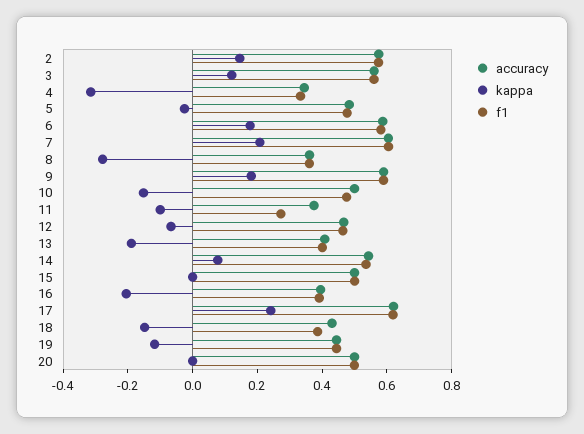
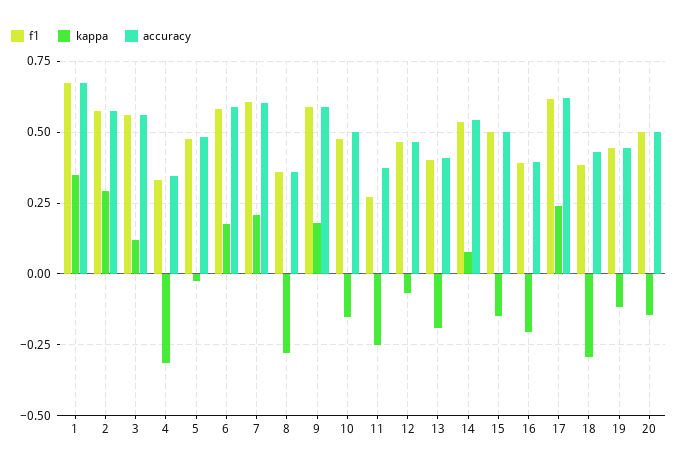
kappa, 2: 0.15 -> 0.3
kappa, 11: -0.1 -> -0.25
kappa, 15: 0 -> -0.15
kappa, 18: -0.15 -> -0.3
kappa, 20: 0 -> -0.15
f1, 1: none -> 0.675
kappa, 1: none -> 0.35
accuracy, 1: none -> 0.675

